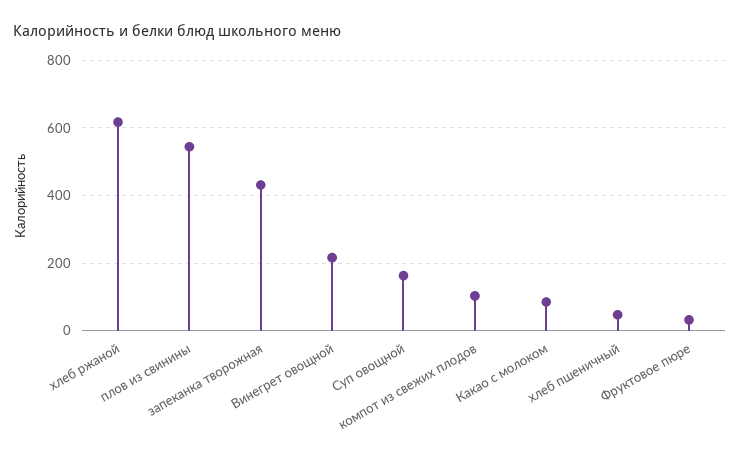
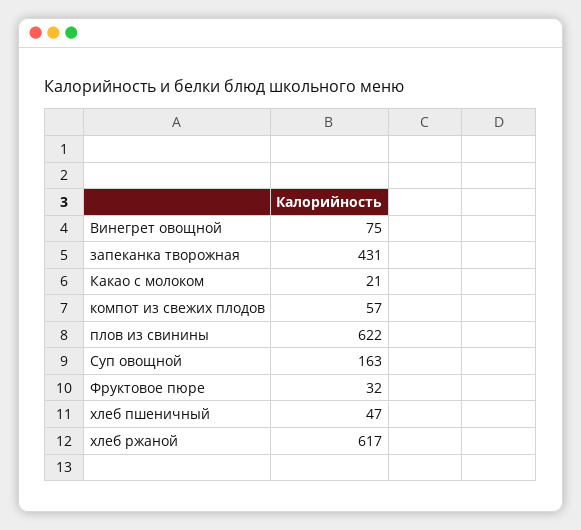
плов из свинины: 540 -> 622
Винегрет овощной: 220 -> 75
компот из свежих плодов: 100 -> 57
Какао с молоком: 80 -> 21

